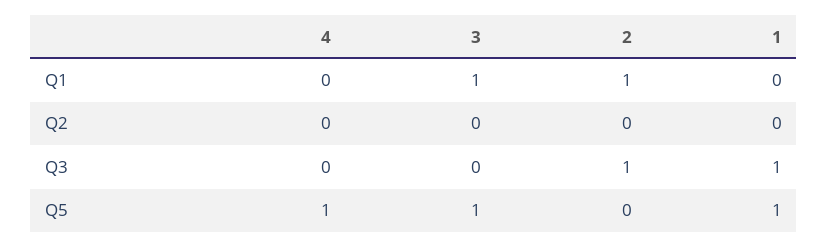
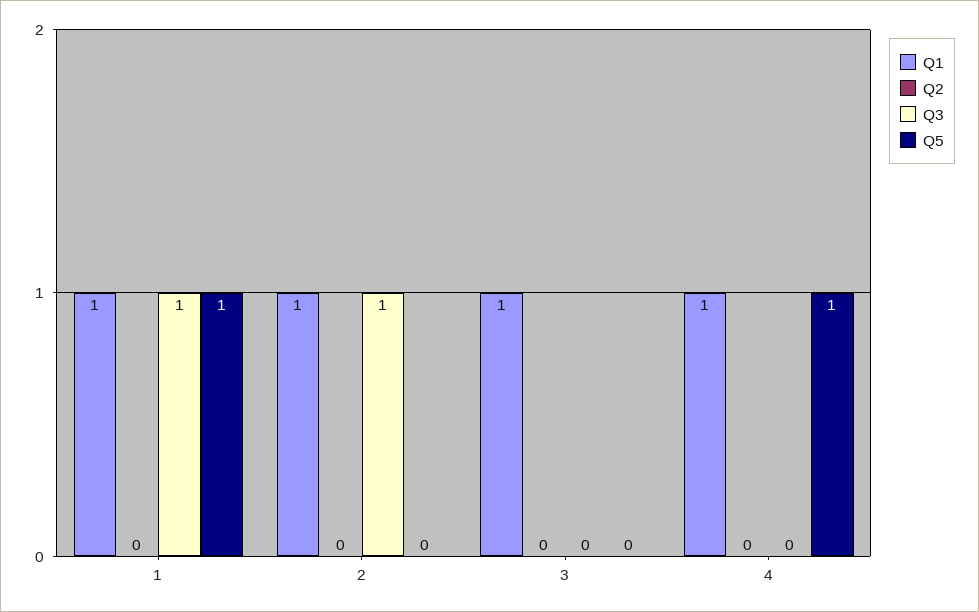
Q1, 4: 0 -> 1
Q1, 1: 0 -> 1
Q5, 3: 1 -> 0

